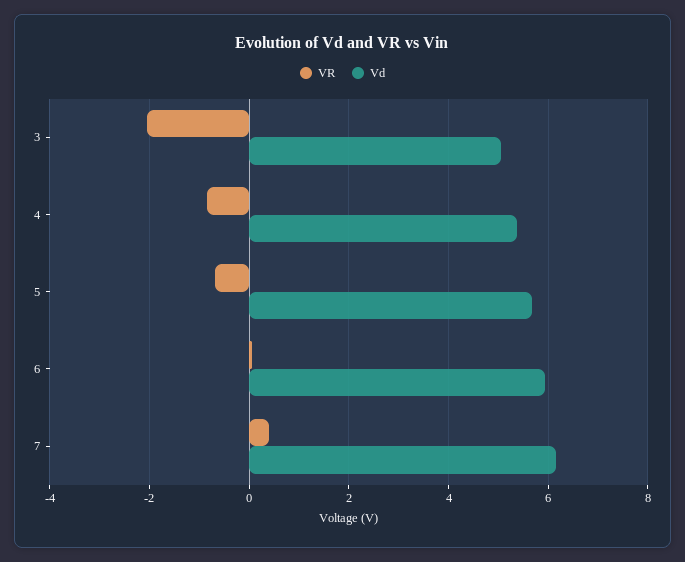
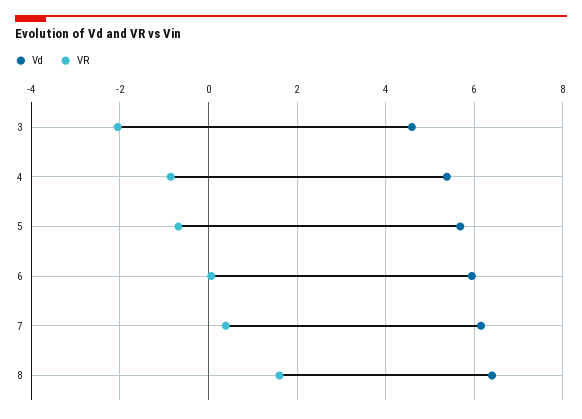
Vd, 3: 5 -> 4.6
Vd, 8: none -> 6.4
VR, 8: none -> 1.6

